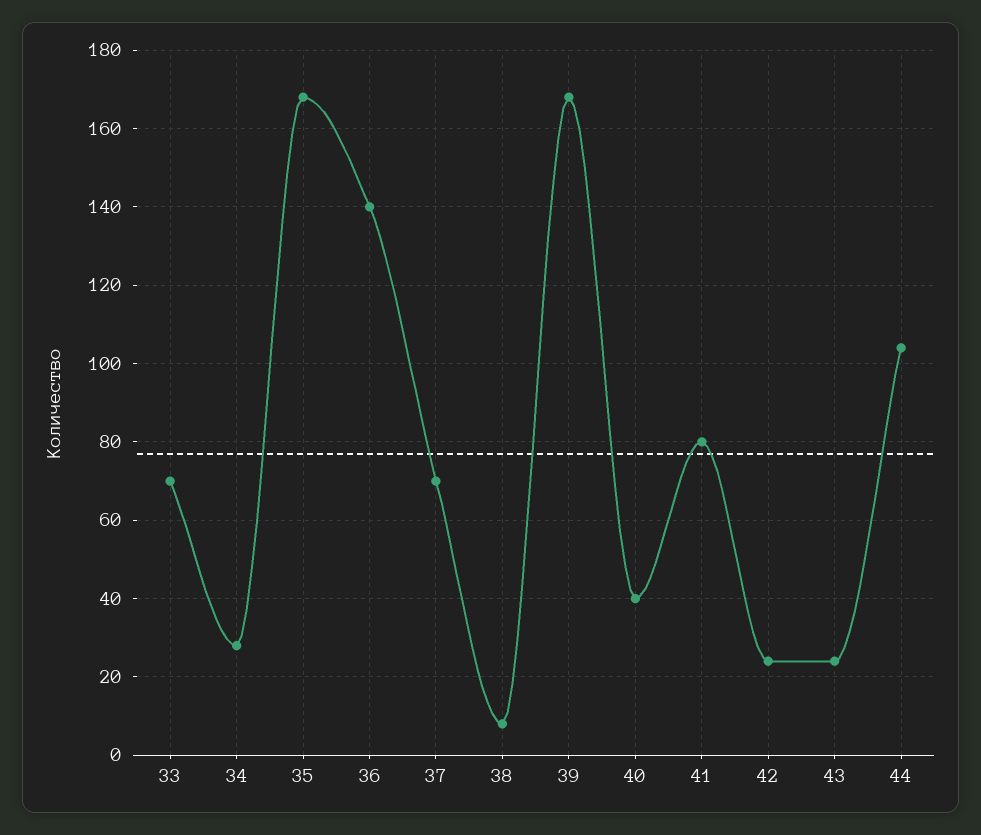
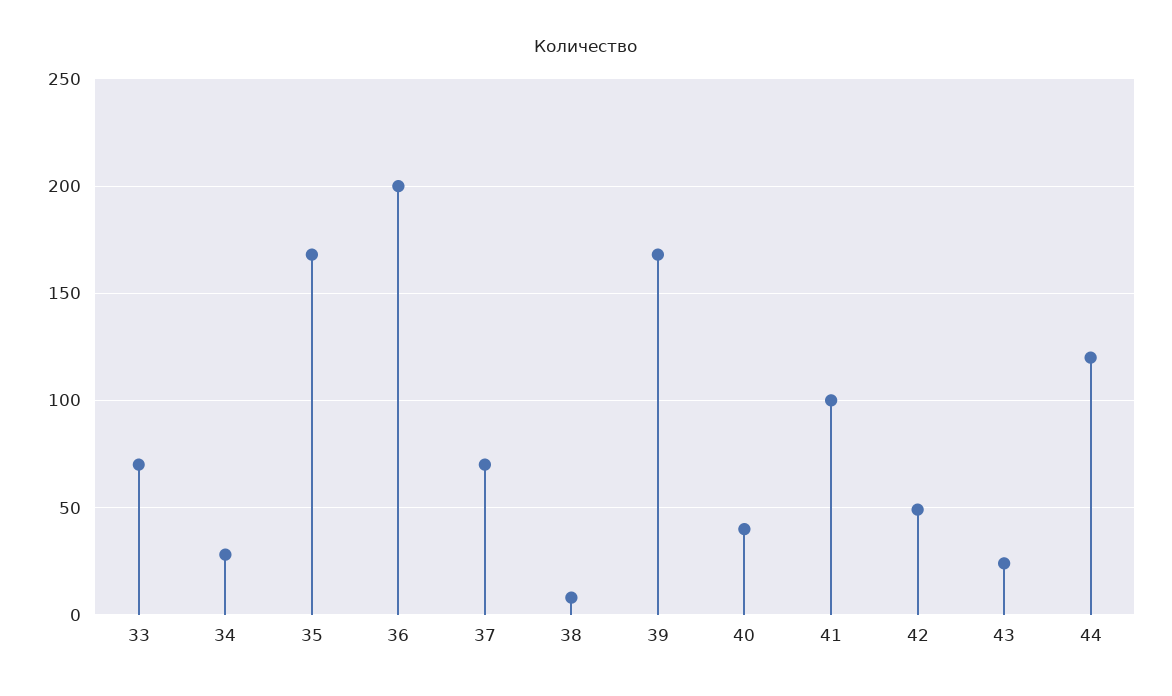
36: 140 -> 200
41: 80 -> 100
42: 25 -> 50
44: 105 -> 120

